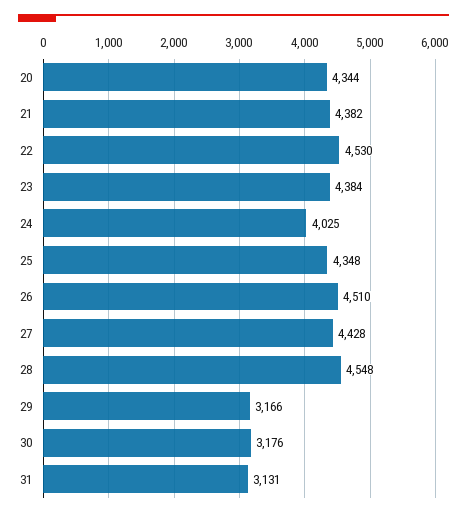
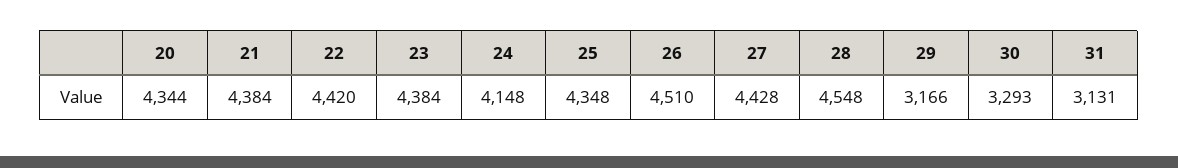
21: 4382 -> 4384
22: 4530 -> 4420
24: 4025 -> 4148
30: 3176 -> 3293

